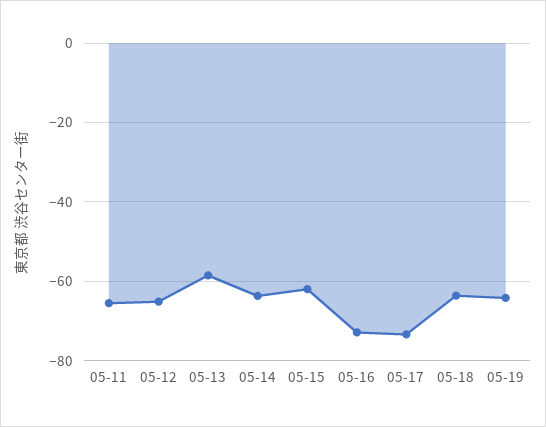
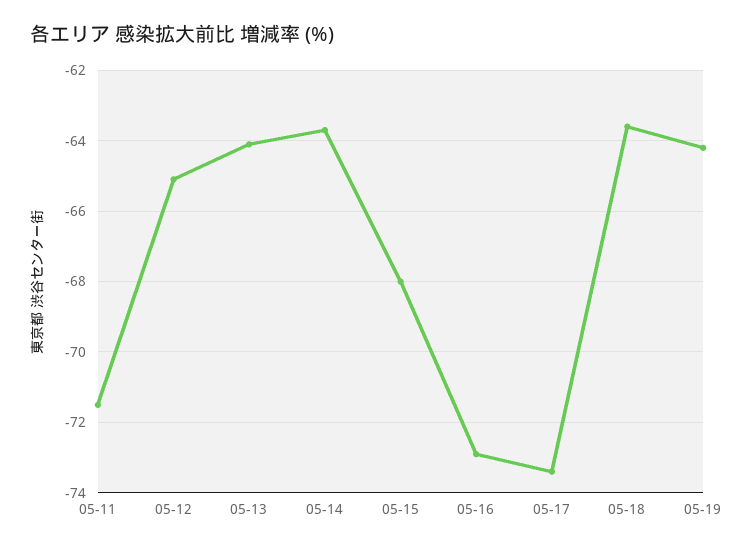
05-11: -66 -> -71.5
05-13: -58 -> -64
05-15: -62 -> -68

